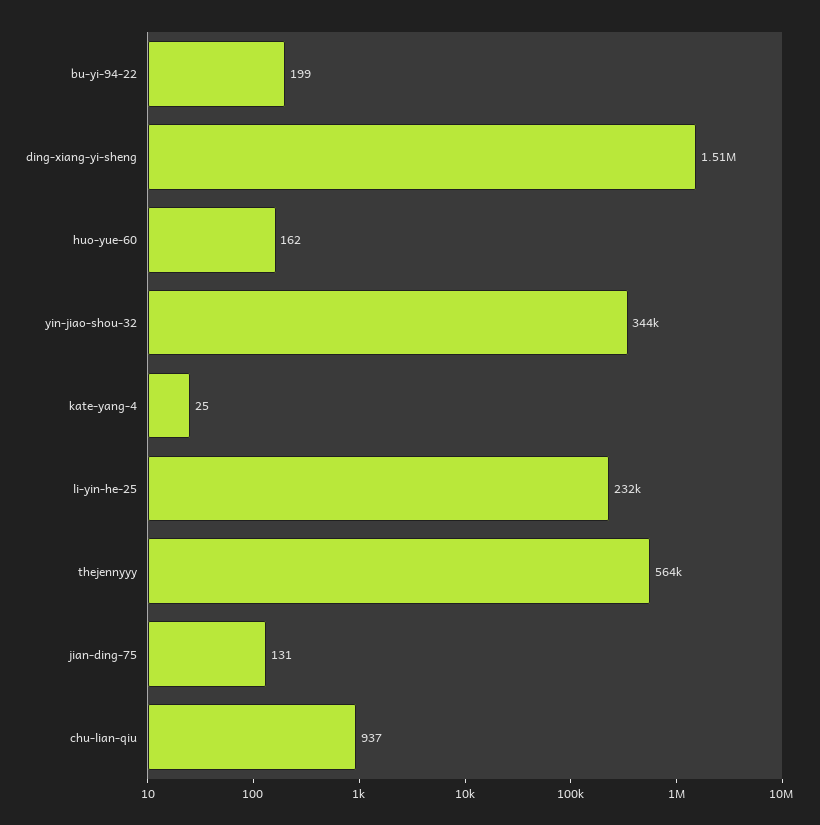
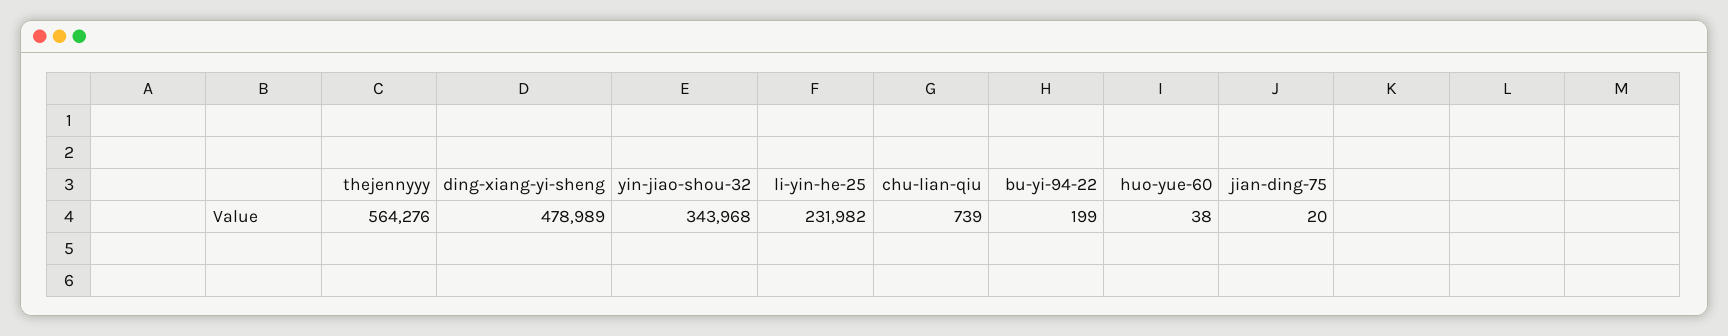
ding-xiang-yi-sheng: 1510000 -> 478989
huo-yue-60: 162 -> 38
kate-yang-4: 25 -> none
jian-ding-75: 131 -> 20
chu-lian-qiu: 937 -> 739

